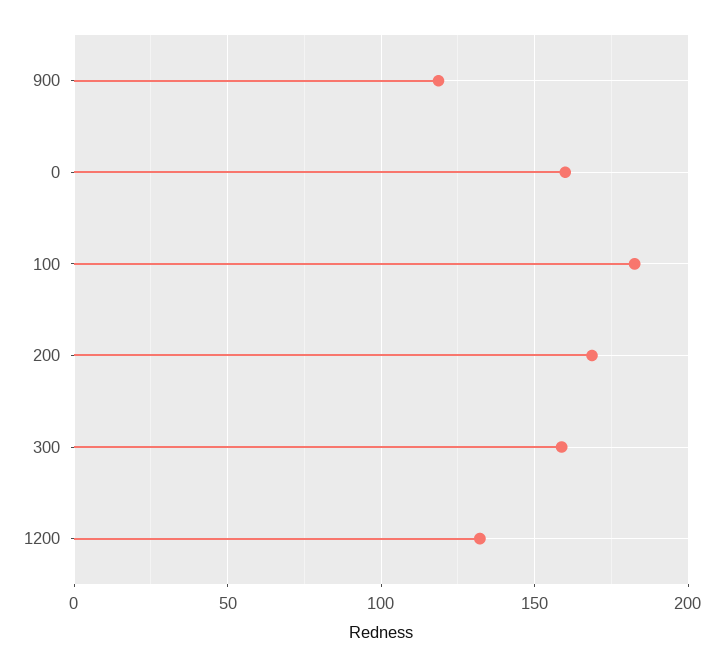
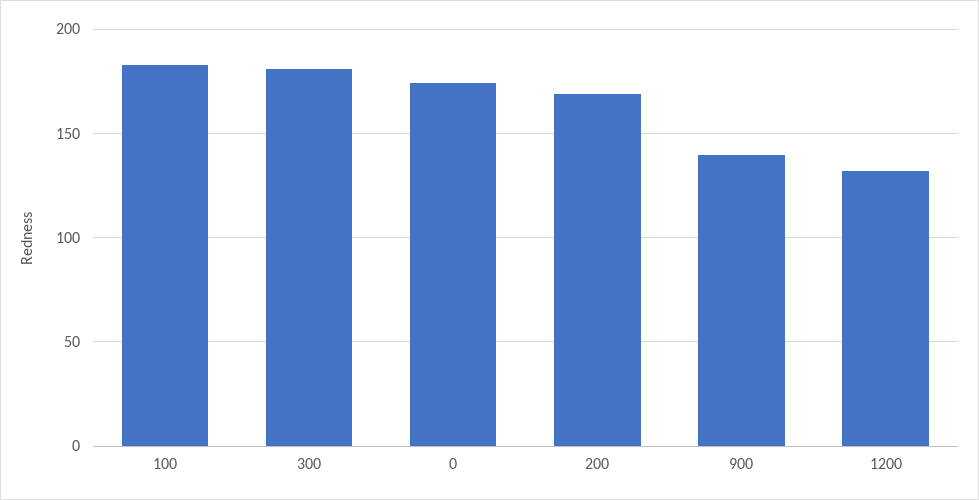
900: 120 -> 140
0: 160 -> 175
300: 160 -> 180

